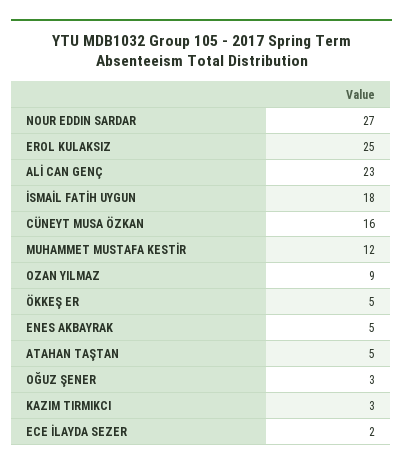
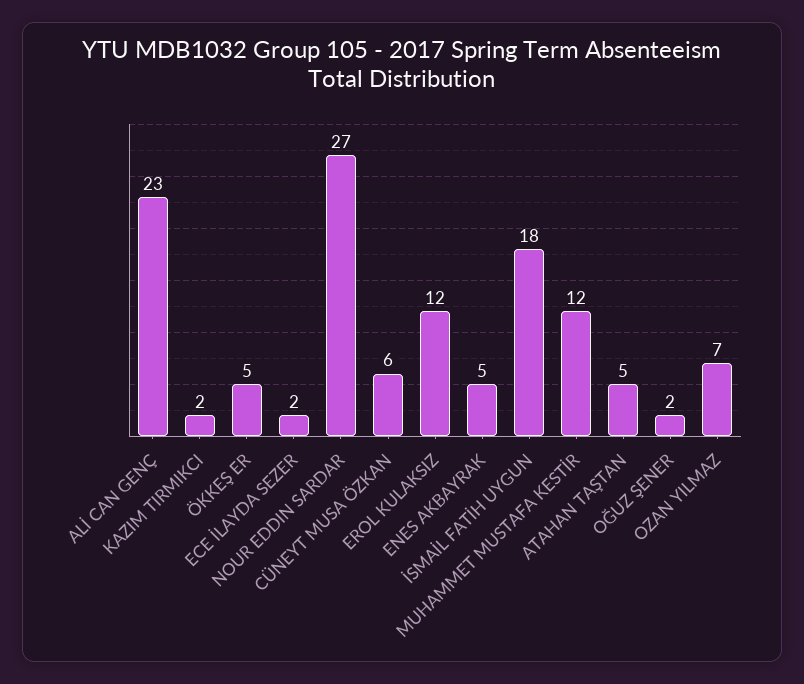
EROL KULAKSIZ: 25 -> 12
CÜNEYT MUSA ÖZKAN: 16 -> 6
OZAN YILMAZ: 9 -> 7
OĞUZ ŞENER: 3 -> 2
KAZIM TIRMIKCI: 3 -> 2

